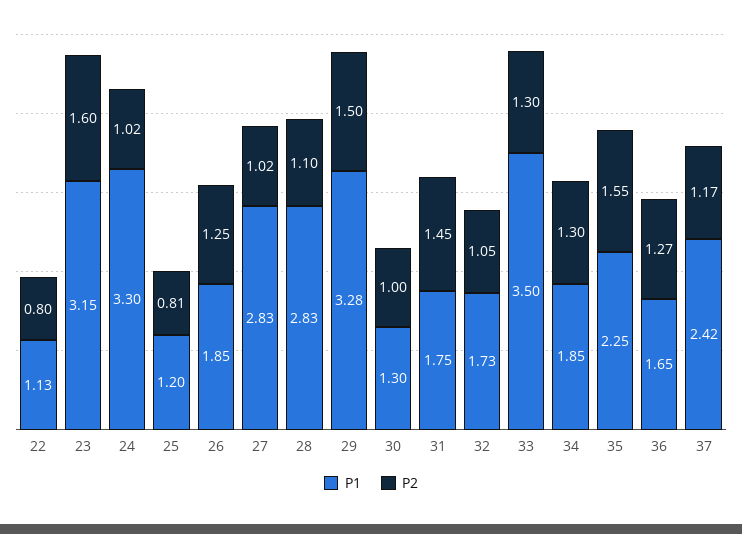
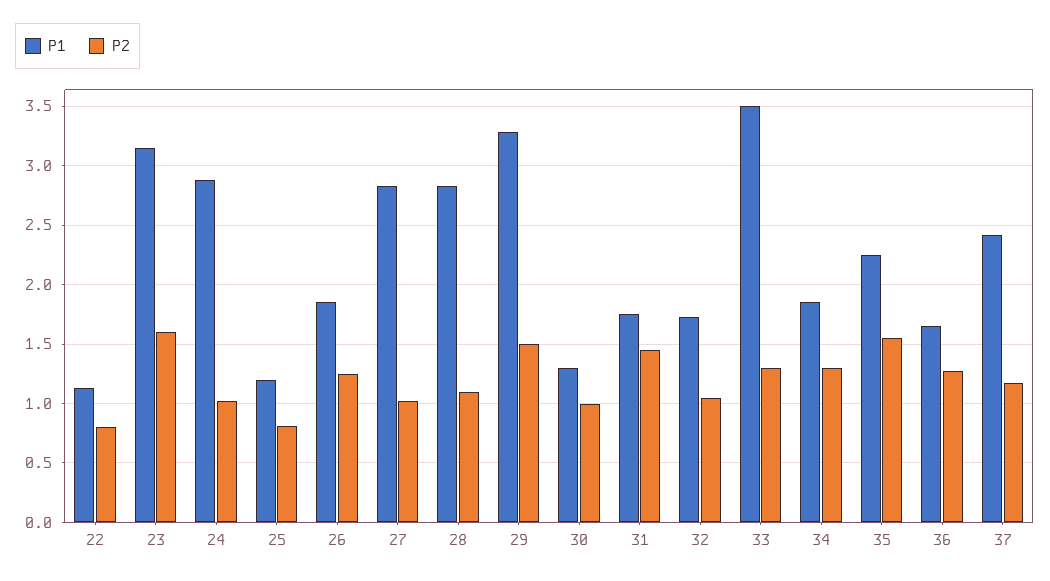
P1, 24: 3.3 -> 2.9

